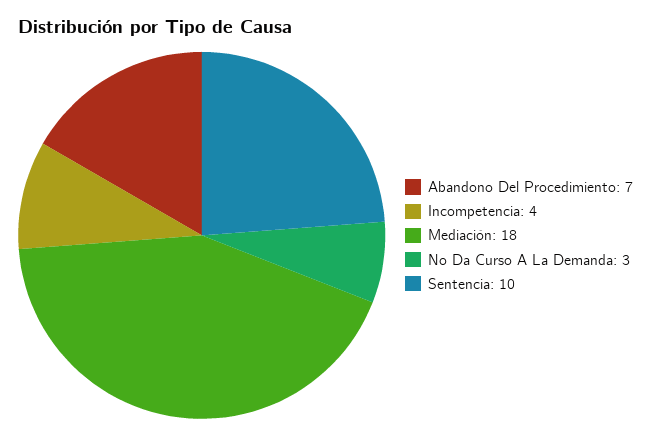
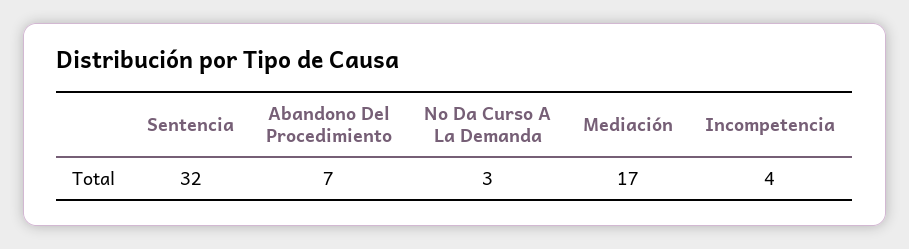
Mediación: 18 -> 17
Sentencia: 10 -> 32

